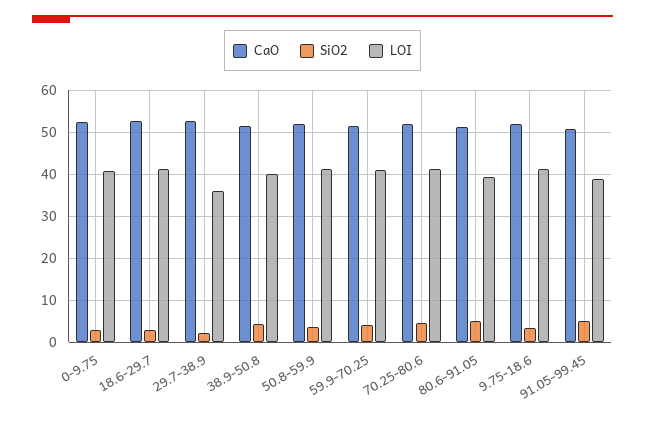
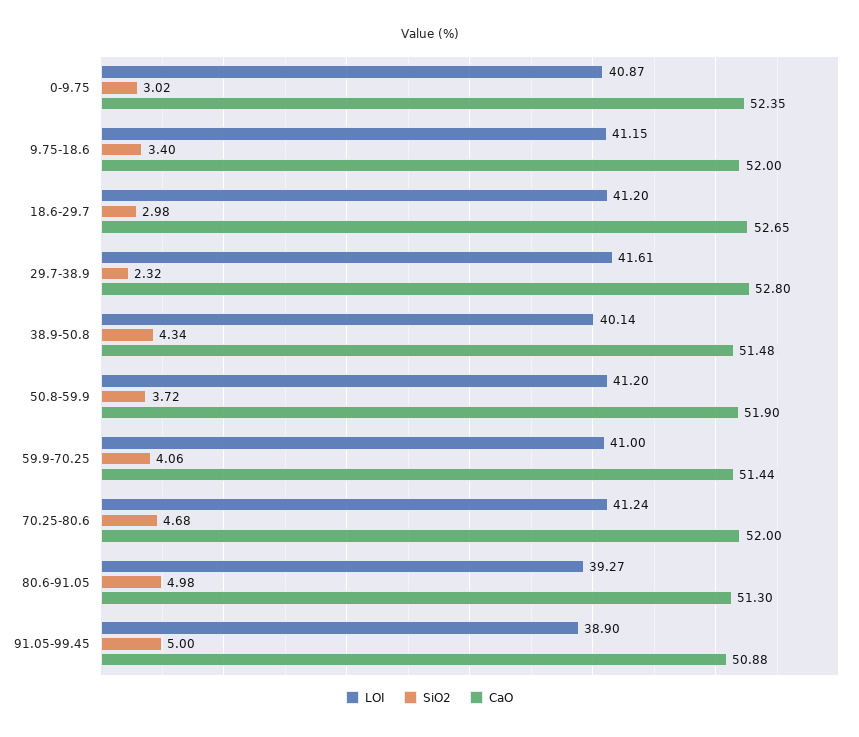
LOI, 29.7-38.9: 36 -> 41.61

